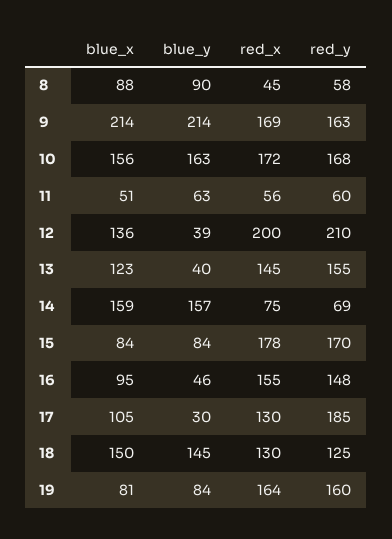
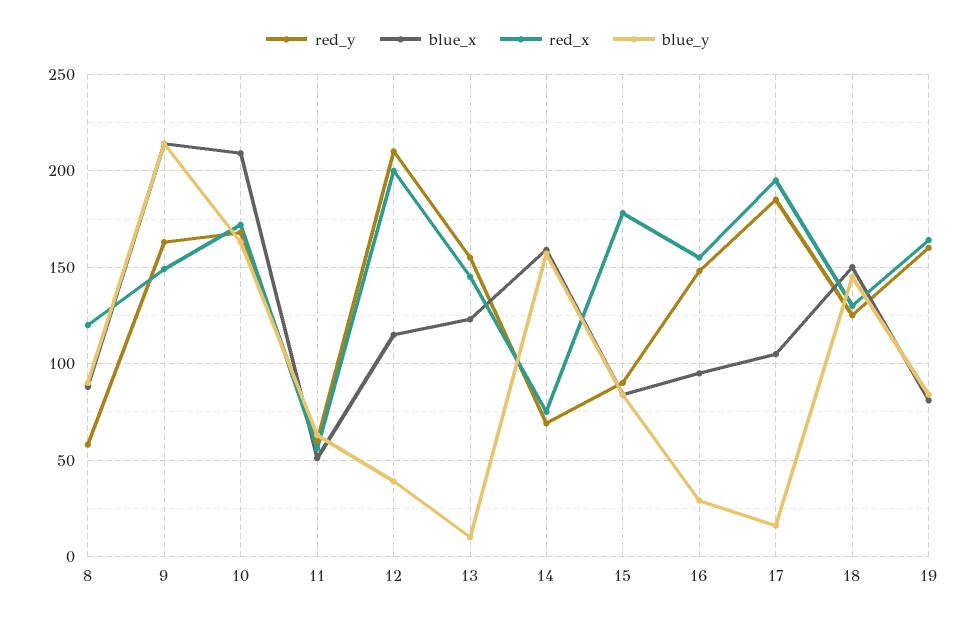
red_x, 8: 45 -> 120
red_x, 9: 169 -> 150
blue_x, 10: 156 -> 210
blue_x, 12: 136 -> 115
blue_y, 13: 40 -> 10
red_y, 15: 170 -> 90
blue_y, 16: 46 -> 30
blue_y, 17: 30 -> 15
red_x, 17: 130 -> 195

